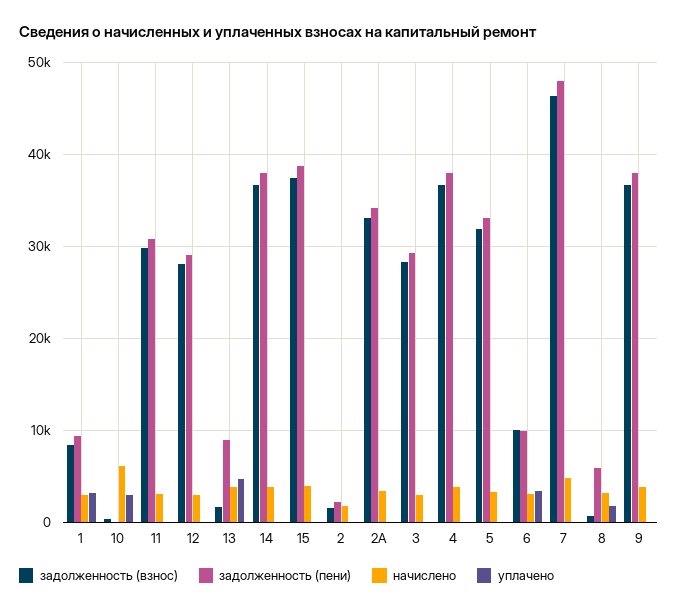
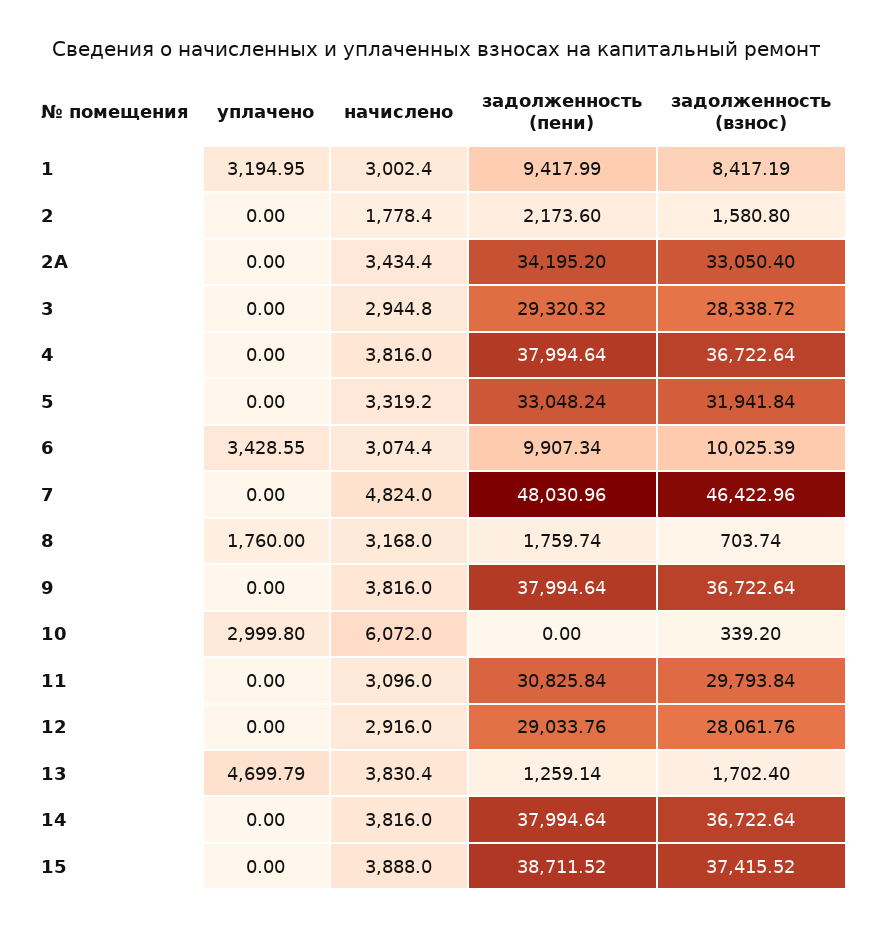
задолженность (пени), 13: 9000 -> 1259.14
задолженность (пени), 8: 6000 -> 1759.74

